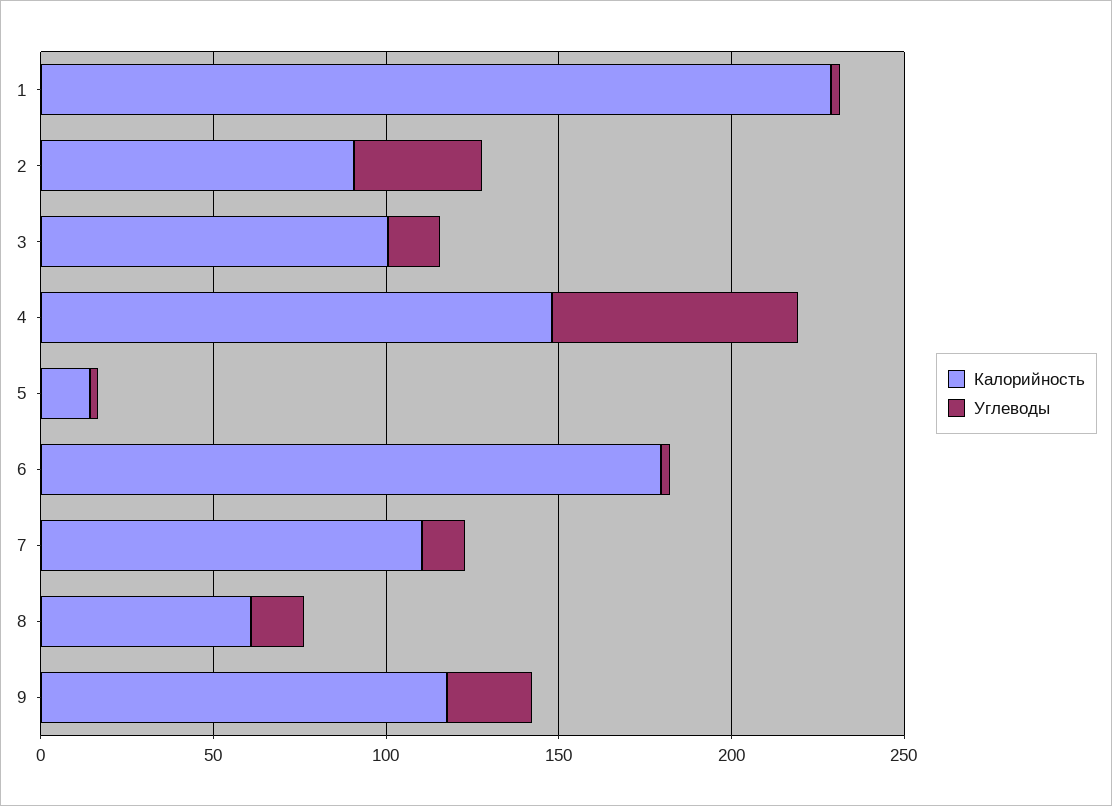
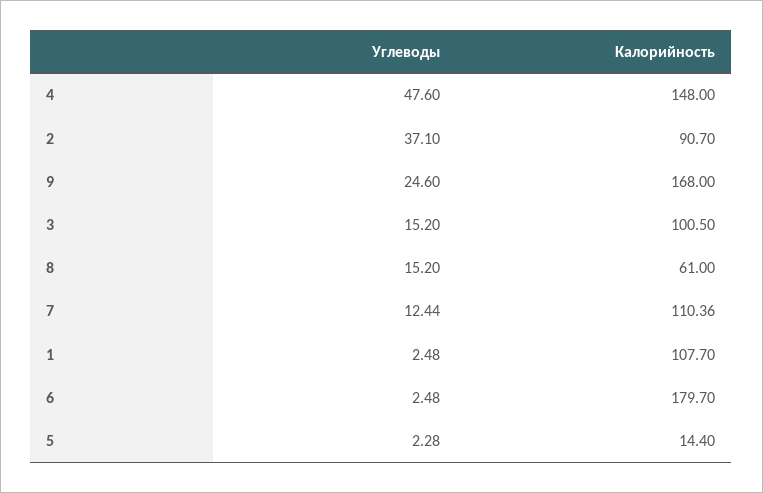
Калорийность, 1: 230 -> 107.7
Углеводы, 4: 70 -> 47.6
Калорийность, 9: 120 -> 168

